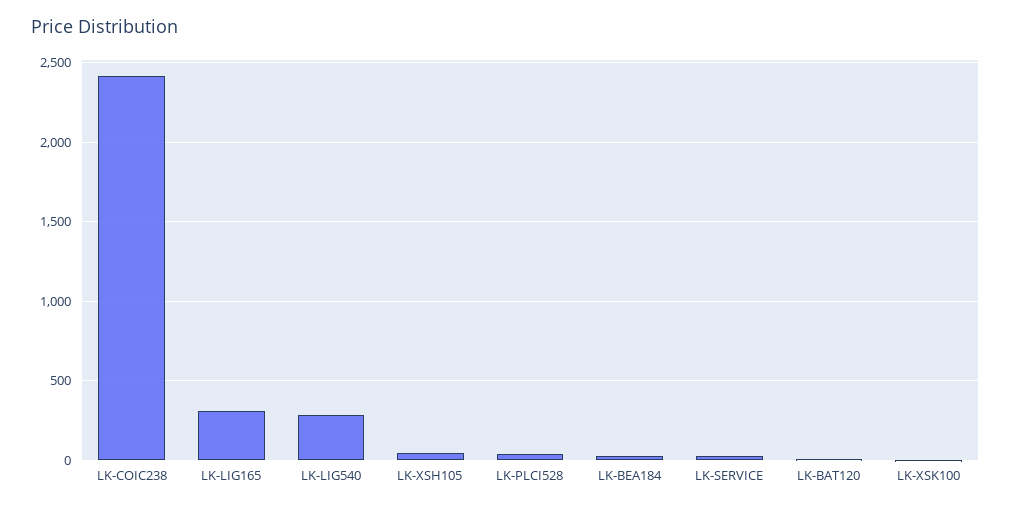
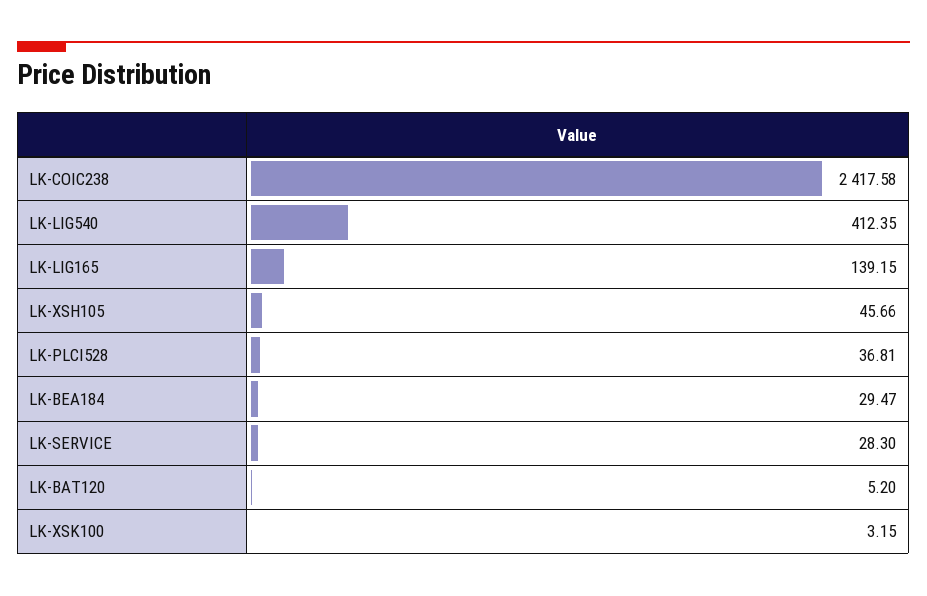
LK-LIG165: 300 -> 139.15
LK-LIG540: 300 -> 412.35

